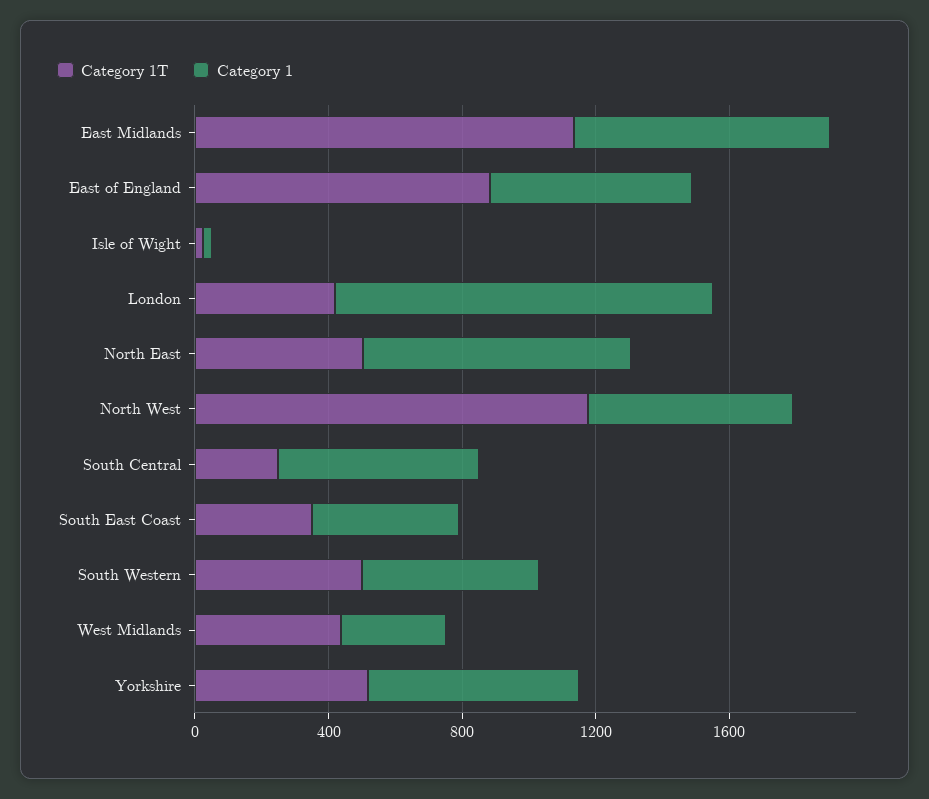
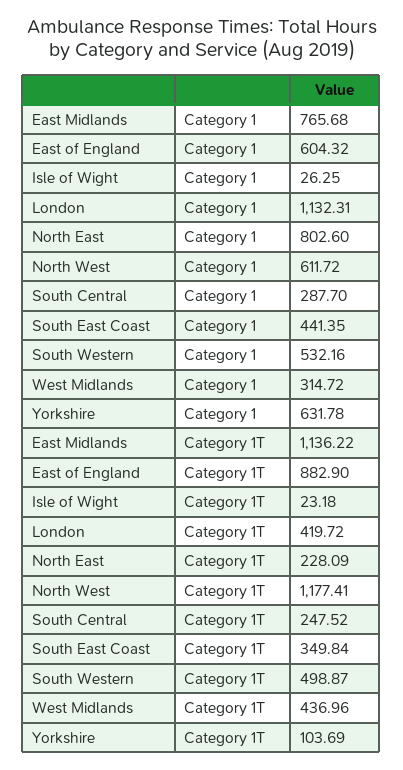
Category 1T, North East: 500 -> 228.09
Category 1, South Central: 600 -> 287.7
Category 1T, Yorkshire: 500 -> 103.69

